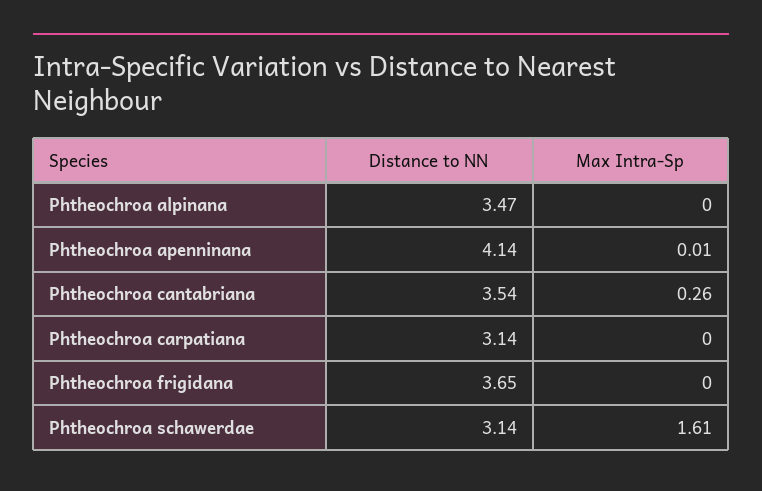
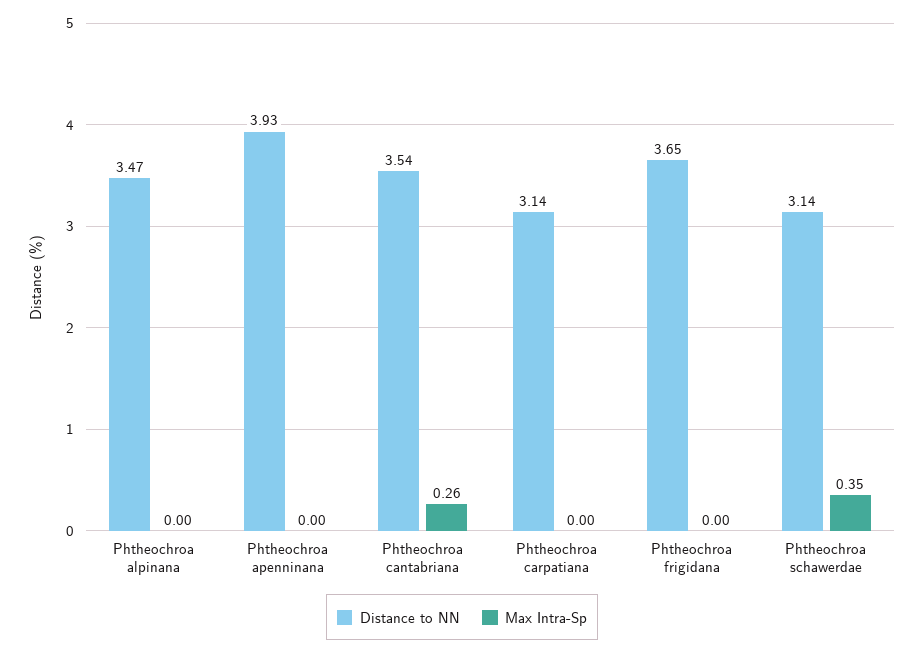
Distance to NN, Phtheochroa apenninana: 4.14 -> 3.93
Max Intra-Sp, Phtheochroa apenninana: 0.01 -> 0
Max Intra-Sp, Phtheochroa schawerdae: 1.61 -> 0.35

